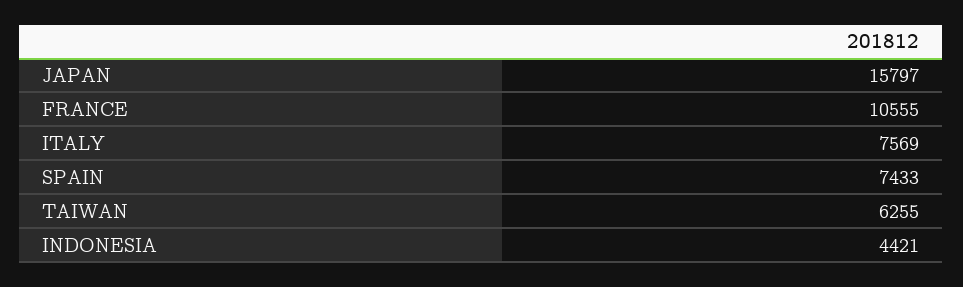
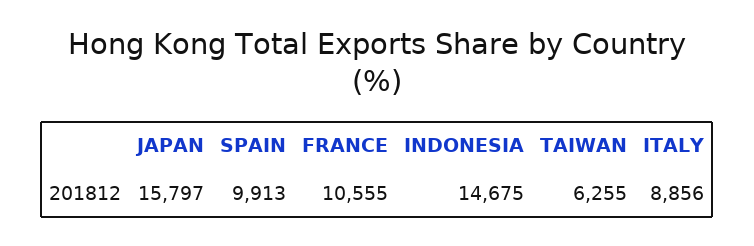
ITALY: 7569 -> 8856
SPAIN: 7433 -> 9913
INDONESIA: 4421 -> 14675

